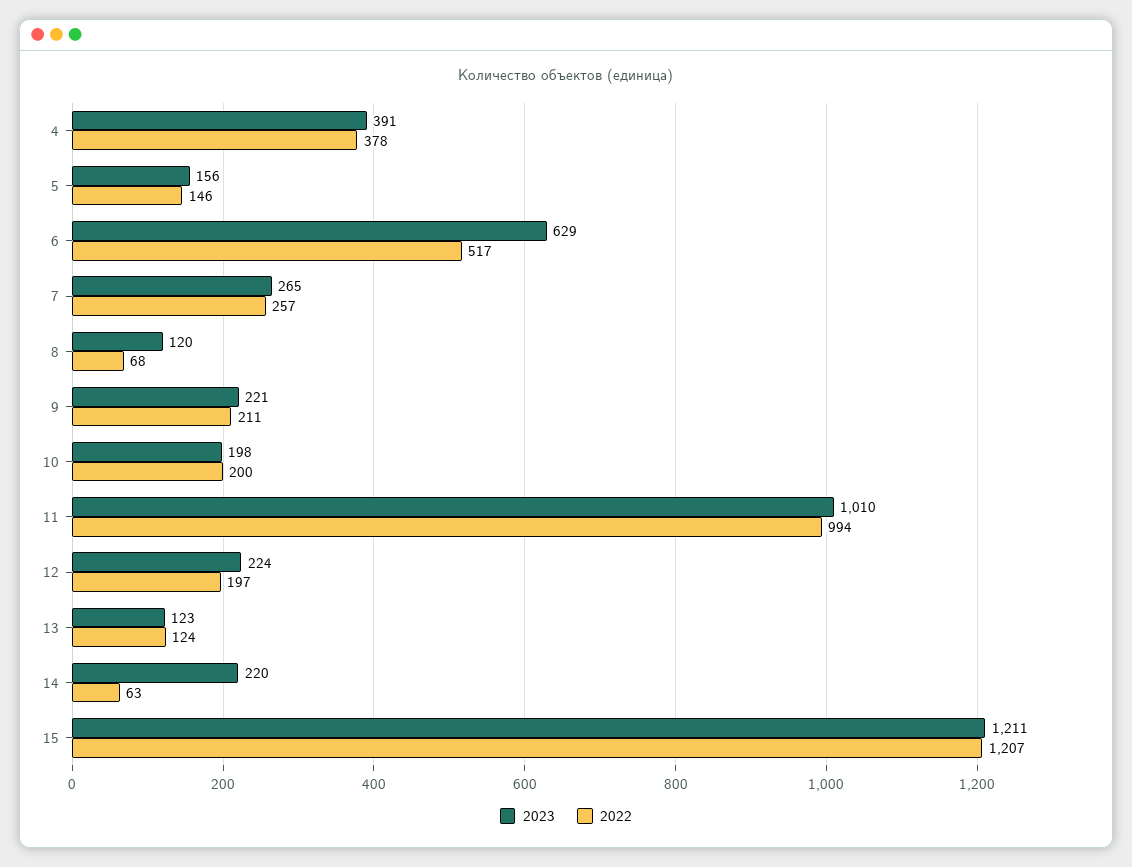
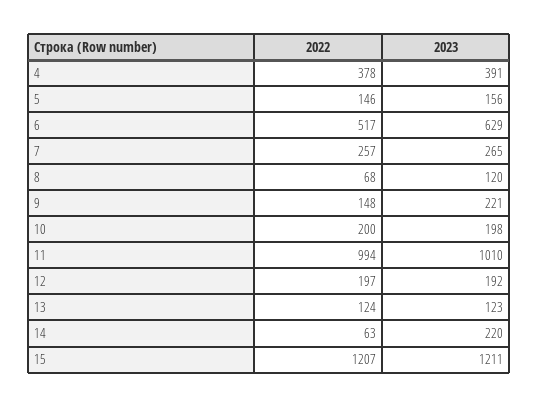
2022, 9: 211 -> 148
2023, 12: 224 -> 192

